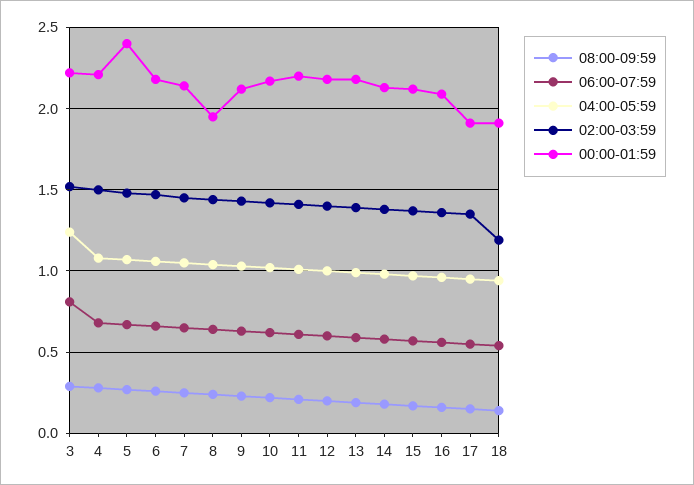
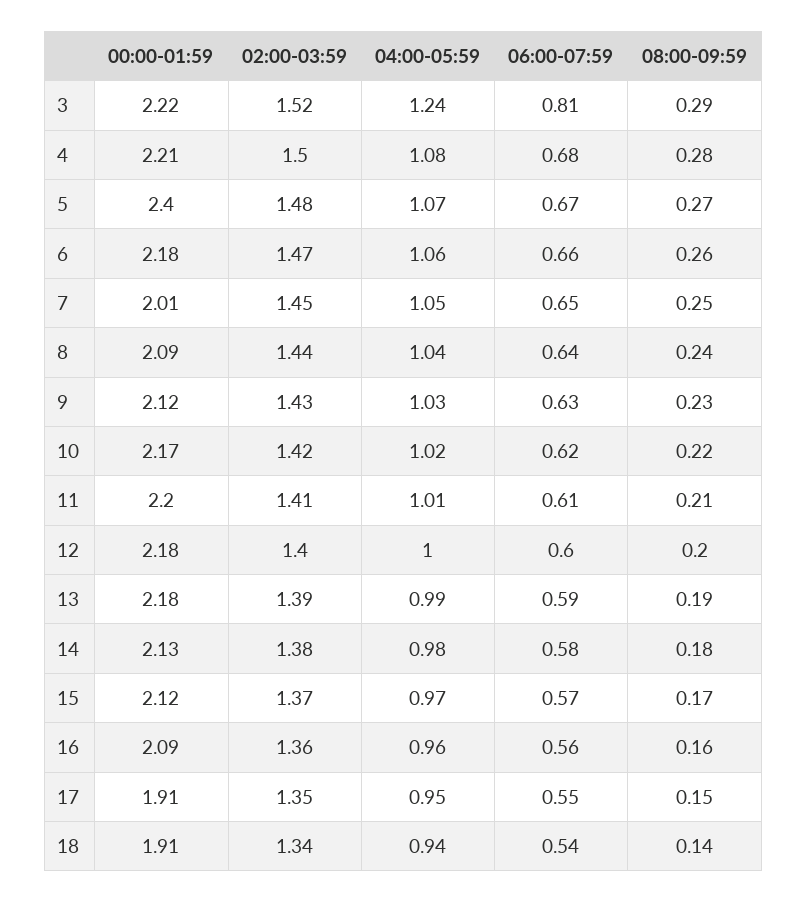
00:00-01:59, 7: 2.15 -> 2.01
00:00-01:59, 8: 1.95 -> 2.09
02:00-03:59, 18: 1.2 -> 1.34

